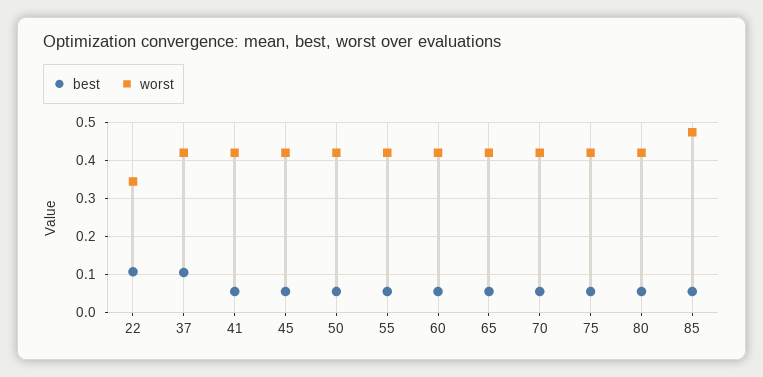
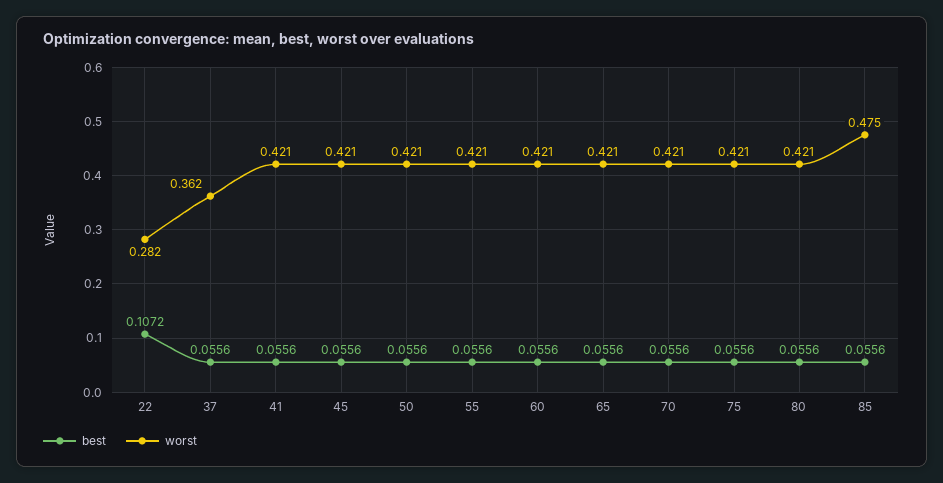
worst, 22: 0.34 -> 0.282
best, 37: 0.1 -> 0.0556
worst, 37: 0.42 -> 0.362

